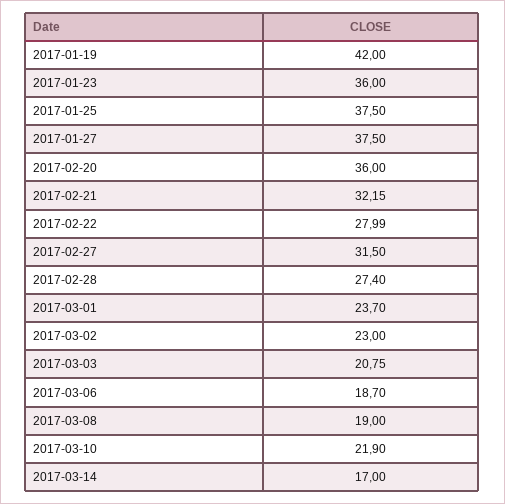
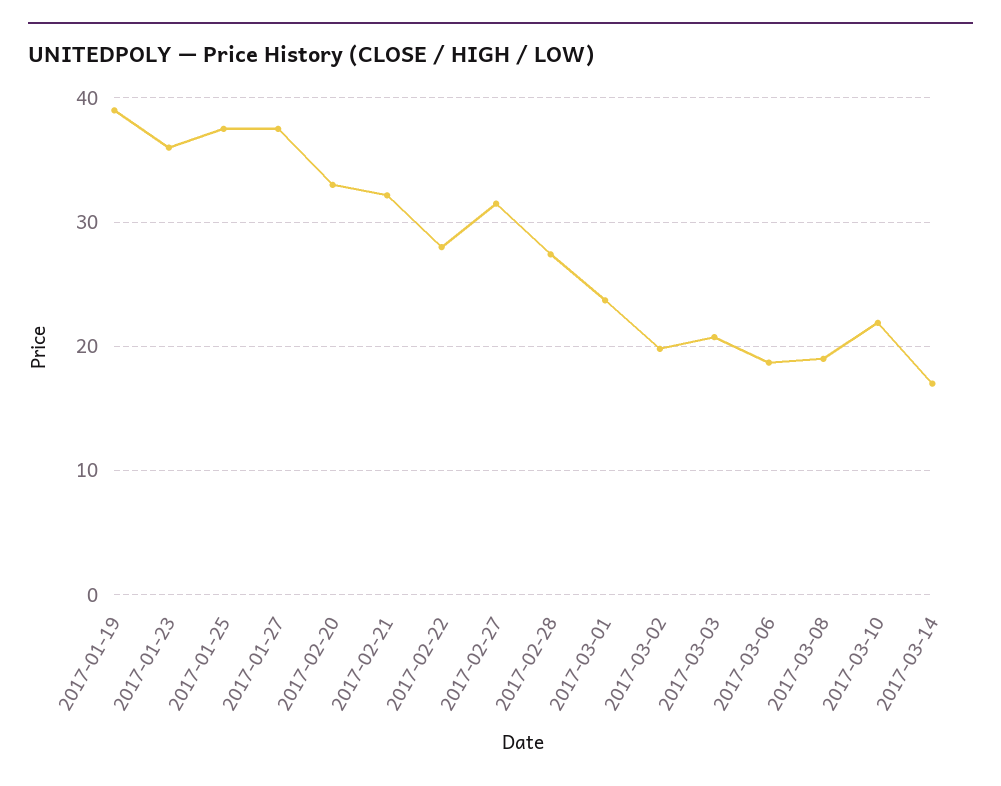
2017-01-19: 42 -> 39
2017-02-20: 36 -> 33
2017-03-02: 23 -> 20

